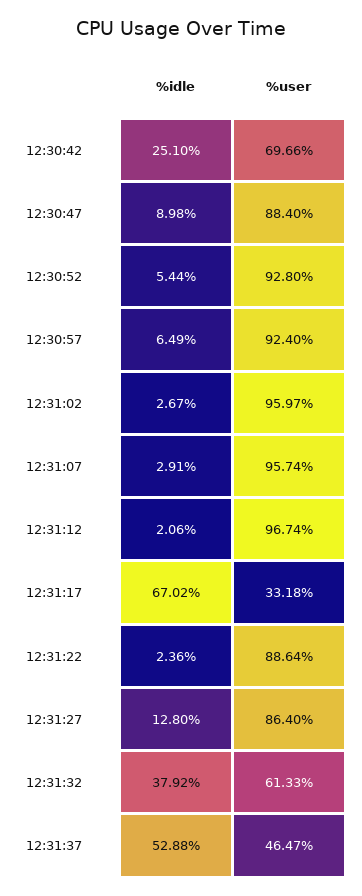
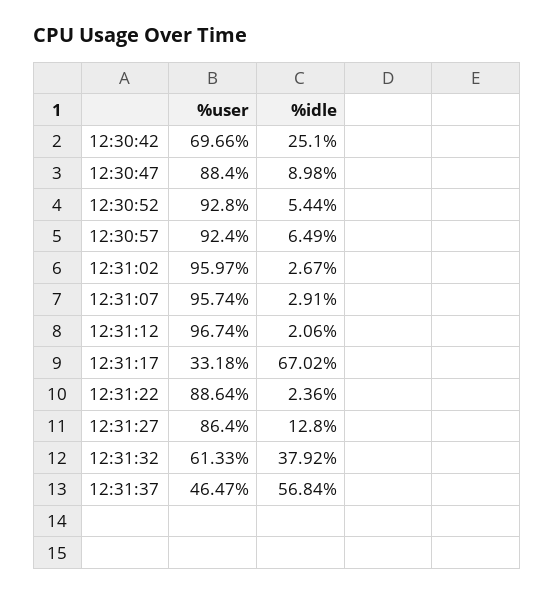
%idle, 12:31:37: 52.88 -> 56.84

